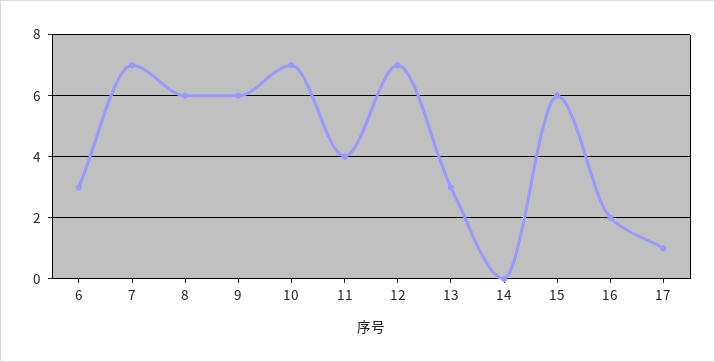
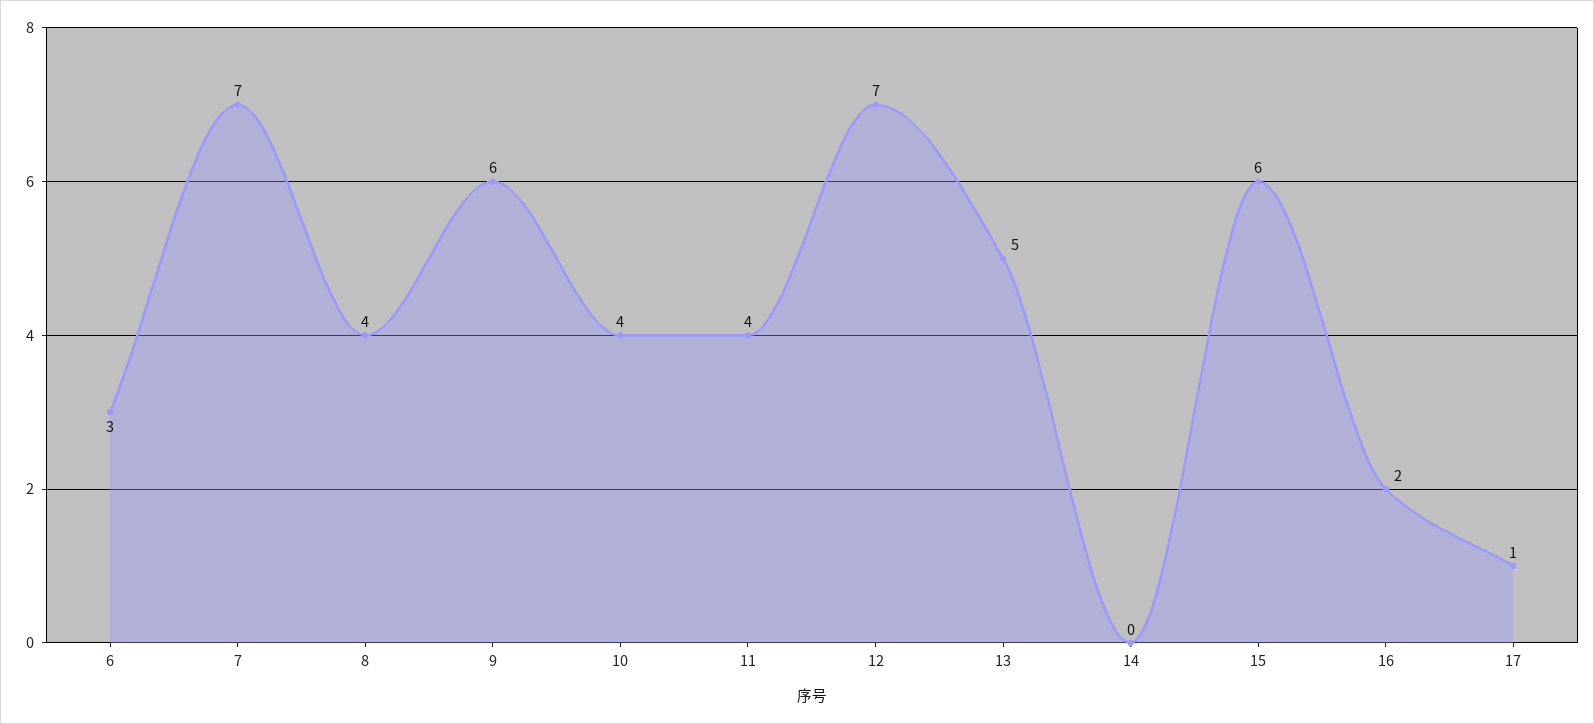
8: 6 -> 4
10: 7 -> 4
13: 3 -> 5

